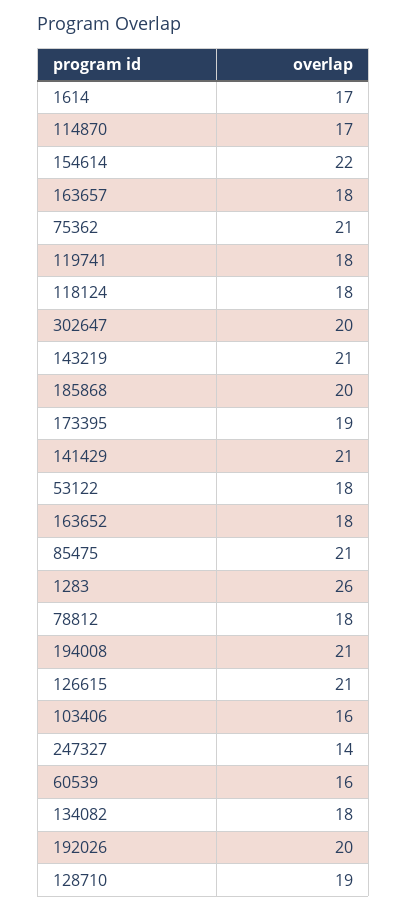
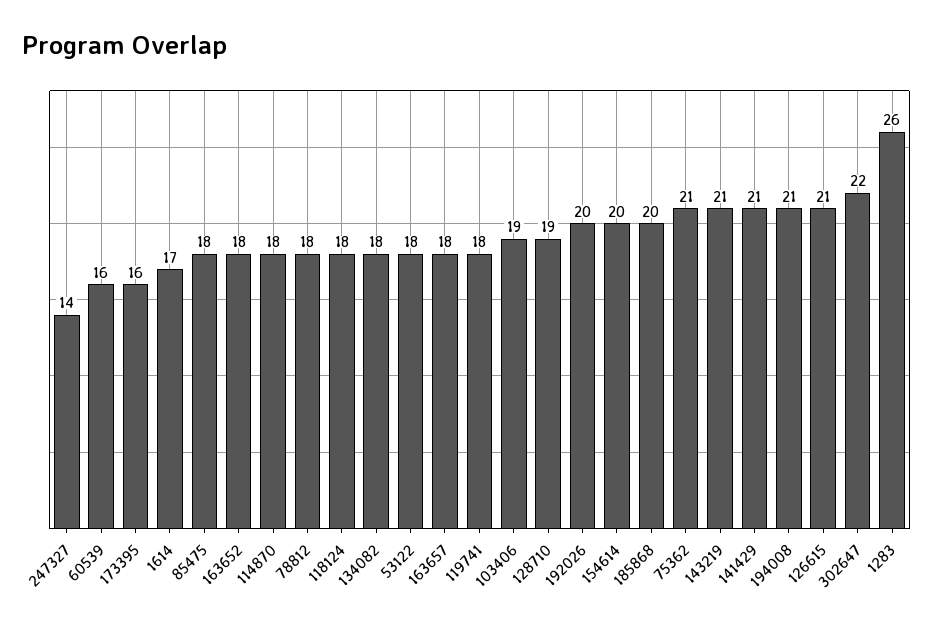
114870: 17 -> 18
154614: 22 -> 20
302647: 20 -> 22
173395: 19 -> 16
85475: 21 -> 18
103406: 16 -> 19

